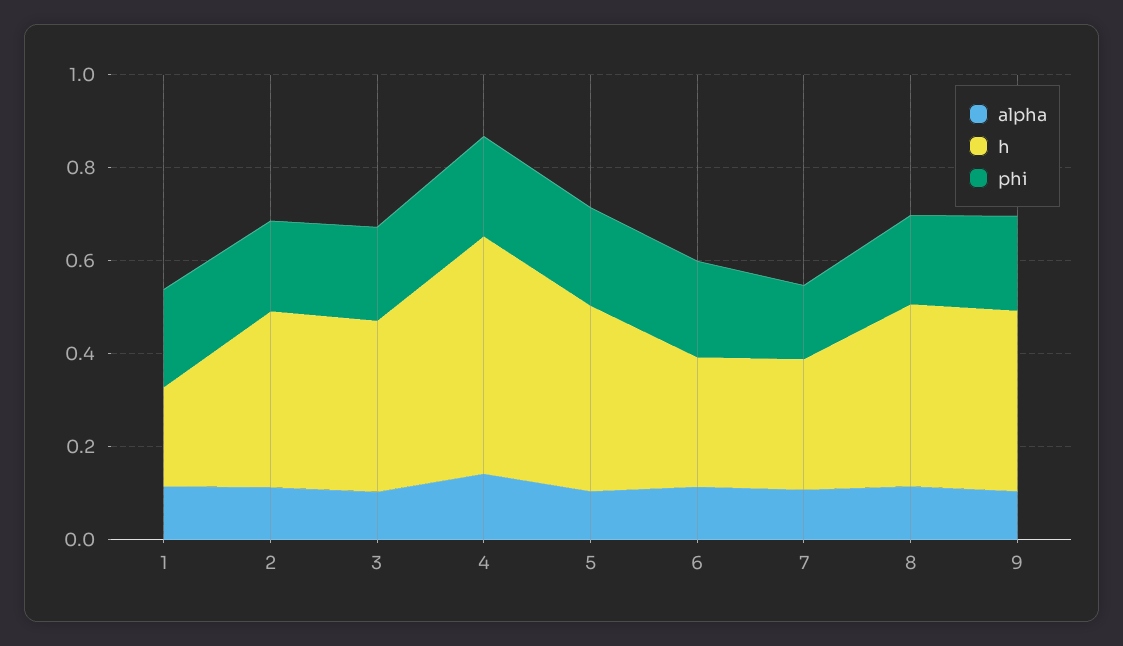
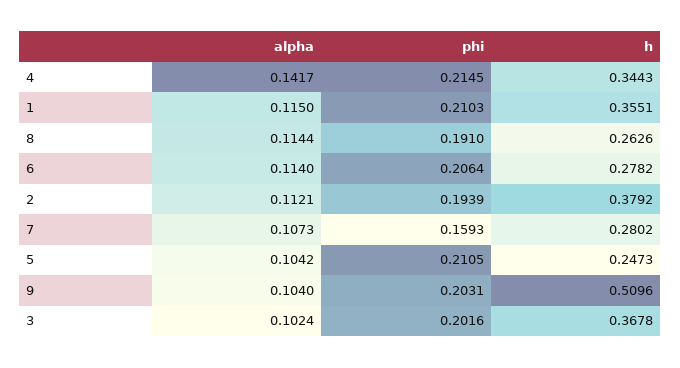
h, 1: 0.2 -> 0.3551
h, 4: 0.5 -> 0.3443
h, 5: 0.4 -> 0.2473
h, 8: 0.4 -> 0.2626
h, 9: 0.4 -> 0.5096

